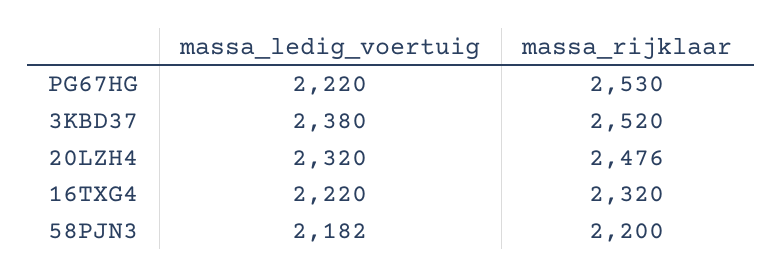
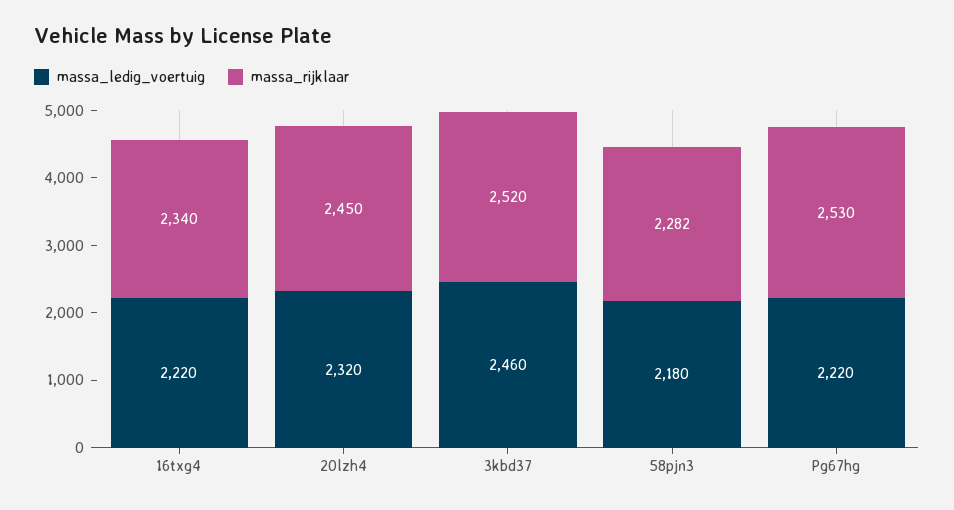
massa_ledig_voertuig, 3KBD37: 2380 -> 2460
massa_rijklaar, 20LZH4: 2476 -> 2450
massa_rijklaar, 16TXG4: 2320 -> 2340
massa_ledig_voertuig, 58PJN3: 2182 -> 2180
massa_rijklaar, 58PJN3: 2200 -> 2282

